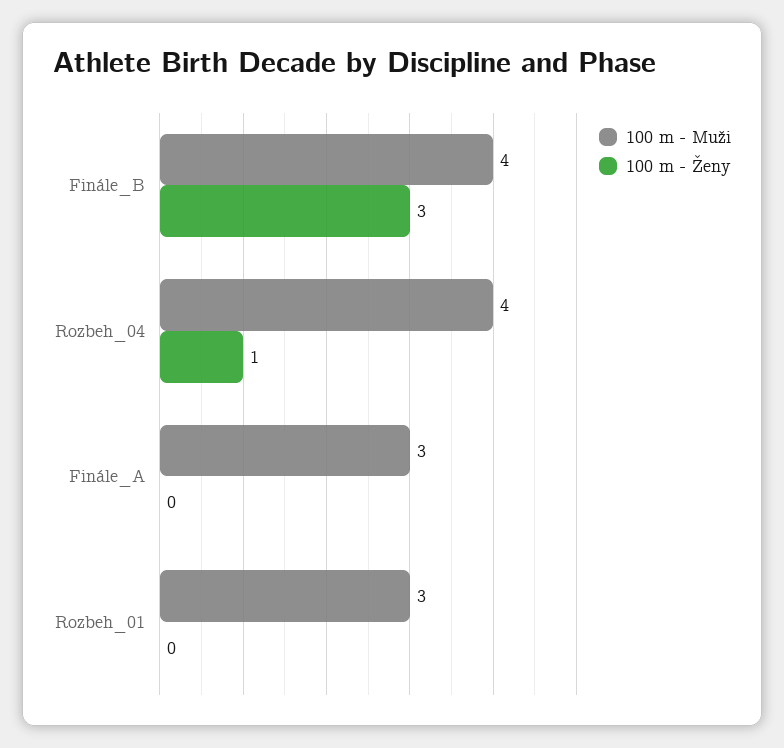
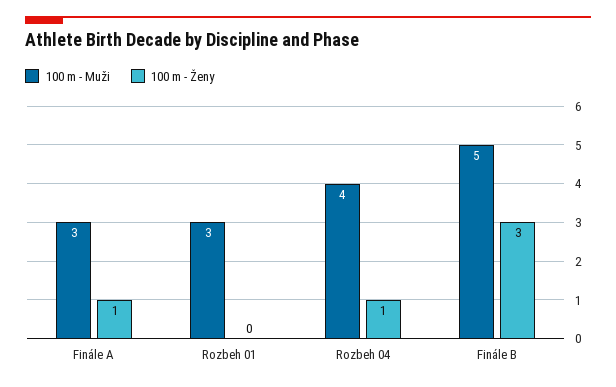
100 m - Muži, Finále_B: 4 -> 5
100 m - Ženy, Finále_A: 0 -> 1

